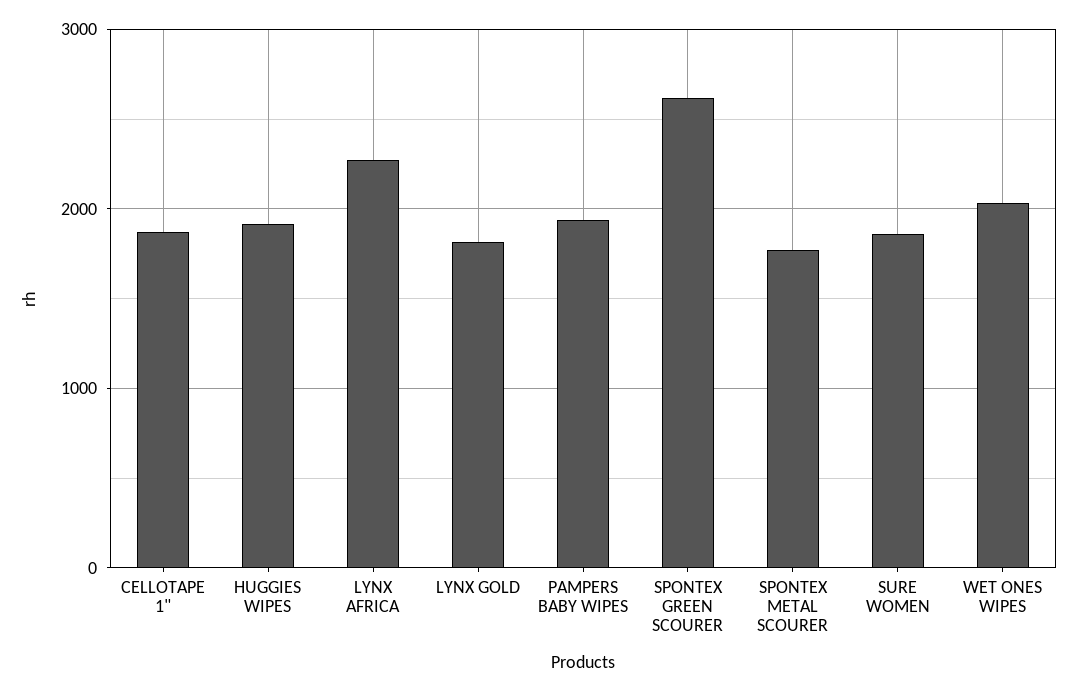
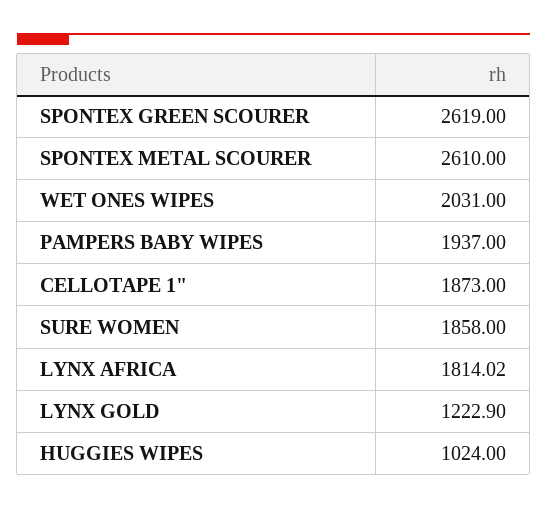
HUGGIES WIPES: 1900 -> 1024
LYNX AFRICA: 2300 -> 1814.02
LYNX GOLD: 1800 -> 1222.9
SPONTEX METAL SCOURER: 1800 -> 2610

